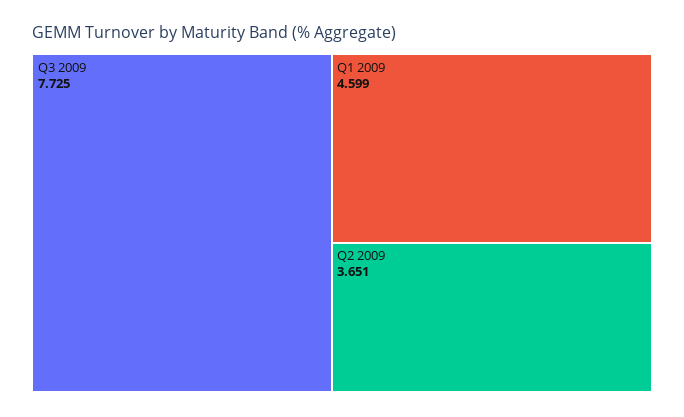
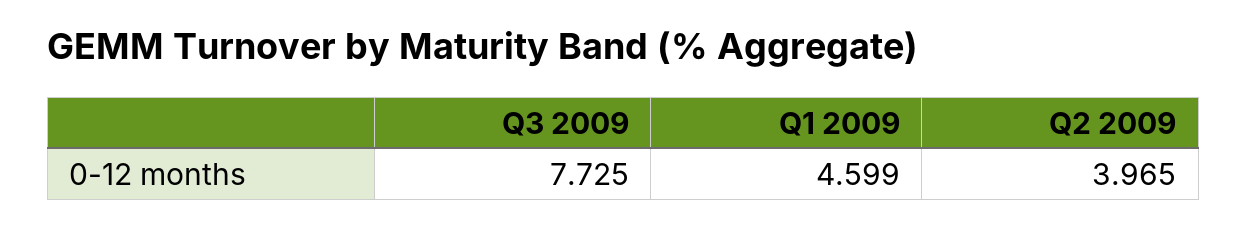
Q2 2009: 3.651 -> 3.965

